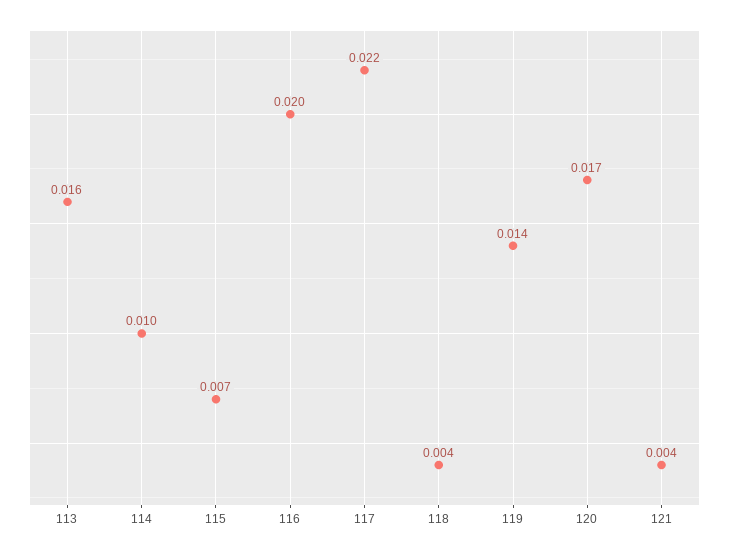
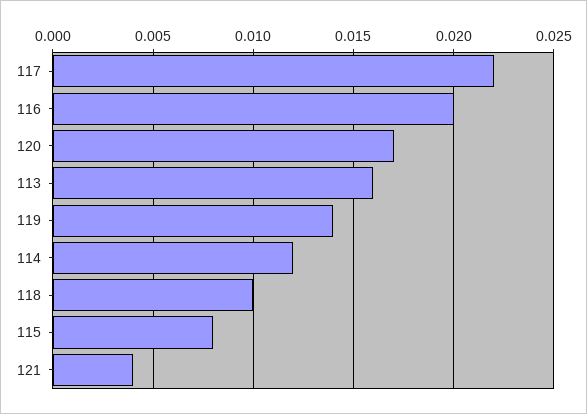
114: 0.01 -> 0.012
115: 0.007 -> 0.008
118: 0.004 -> 0.01

